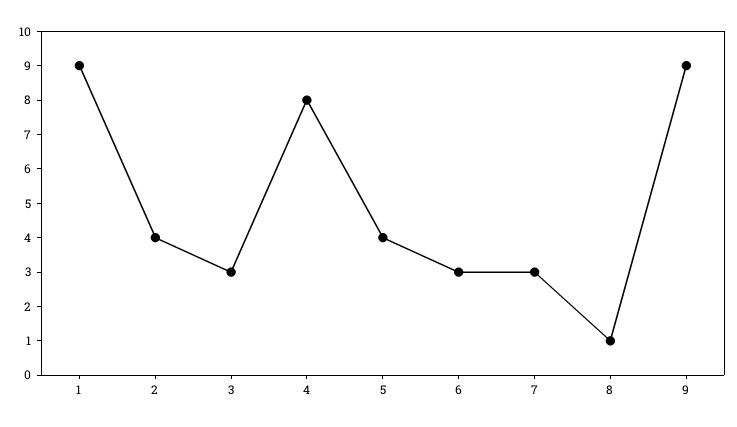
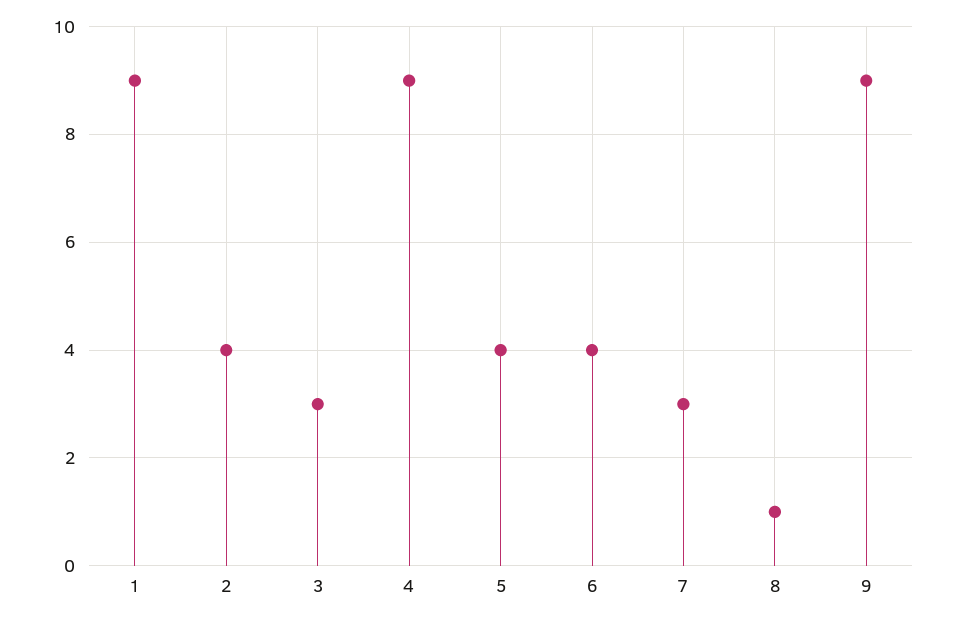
4: 8 -> 9
6: 3 -> 4

